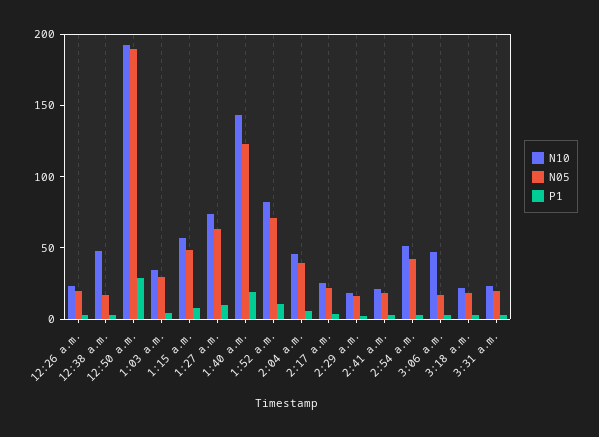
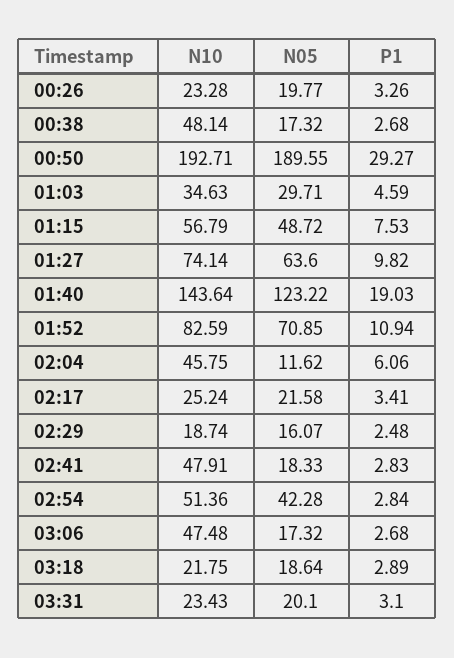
N05, 2:04 a.m.: 40 -> 11.62
N10, 2:41 a.m.: 20 -> 47.91

